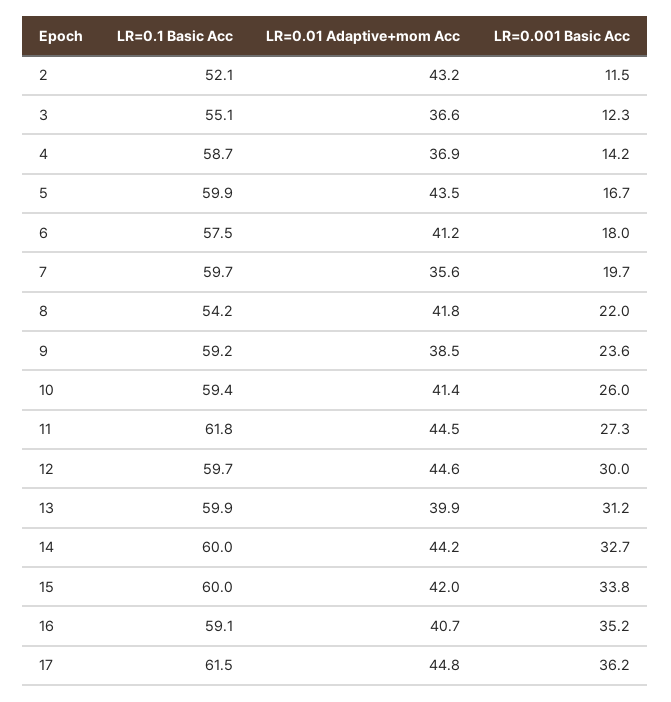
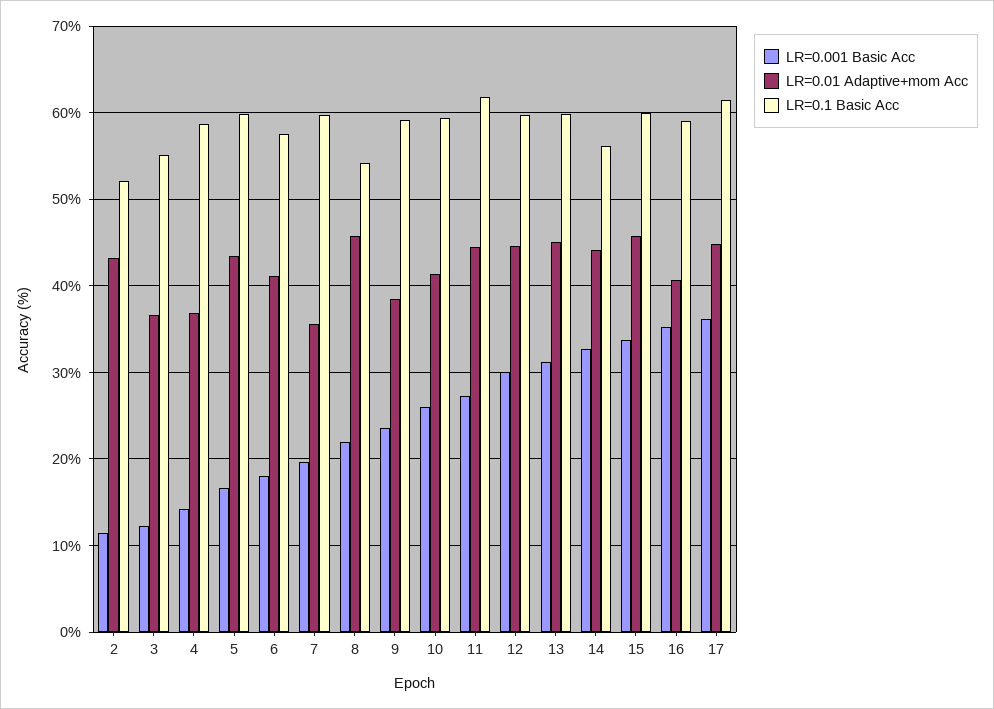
LR=0.01 Adaptive+mom Acc, 8: 41.8 -> 46
LR=0.01 Adaptive+mom Acc, 13: 39.9 -> 45
LR=0.1 Basic Acc, 14: 60 -> 56
LR=0.01 Adaptive+mom Acc, 15: 42 -> 46

